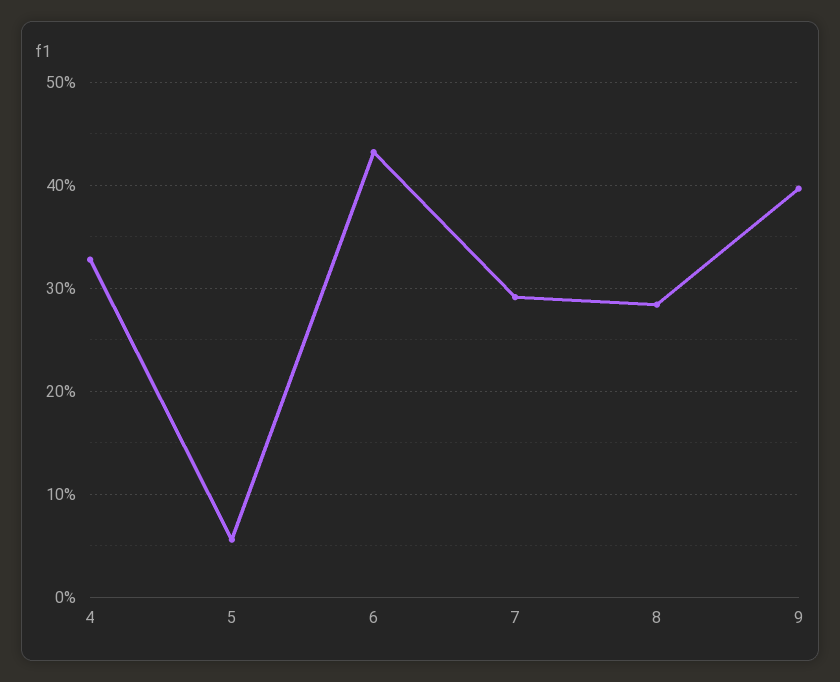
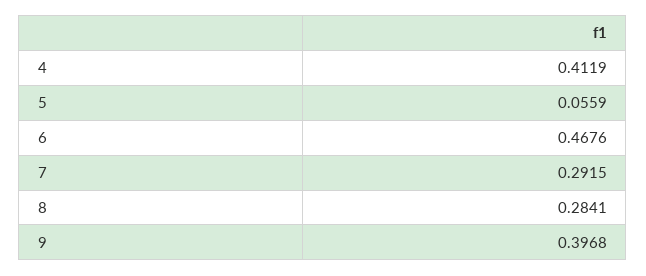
4: 0.33 -> 0.4119
6: 0.43 -> 0.4676

